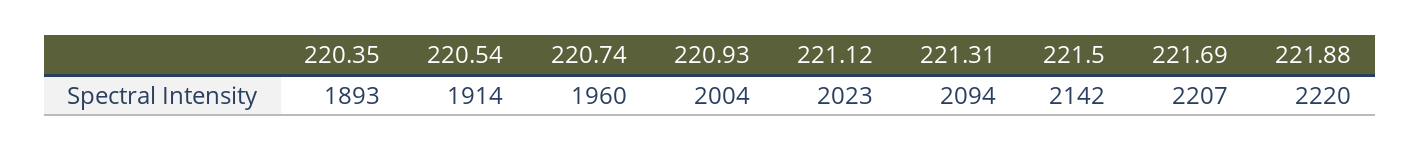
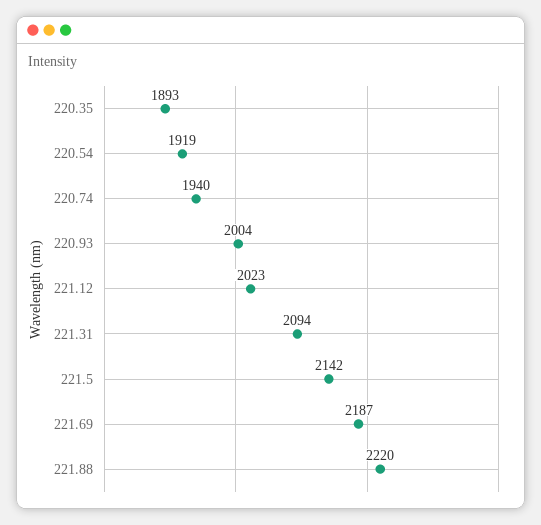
220.54: 1914 -> 1919
220.74: 1960 -> 1940
221.69: 2207 -> 2187

